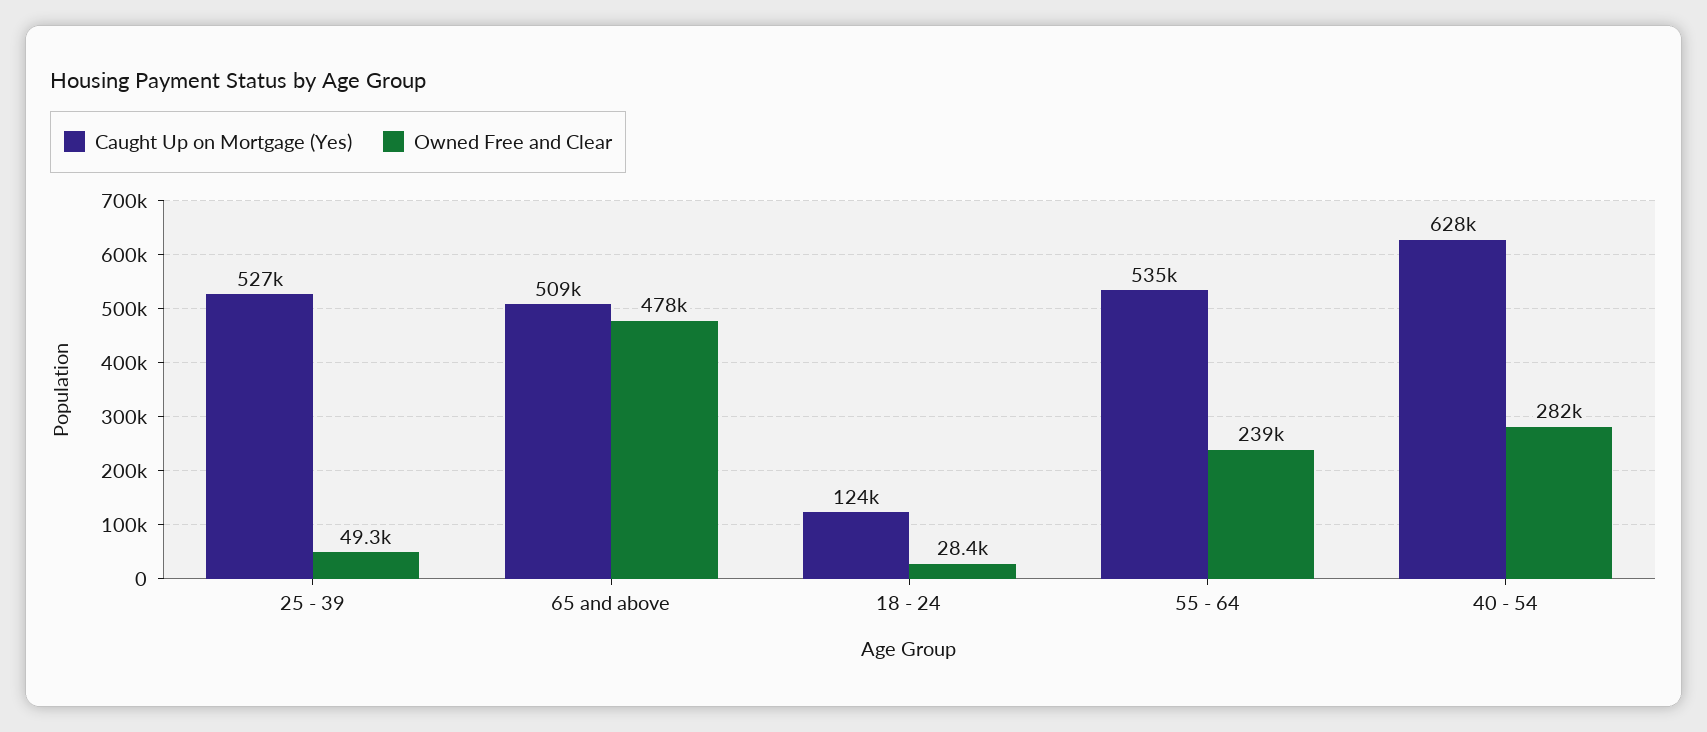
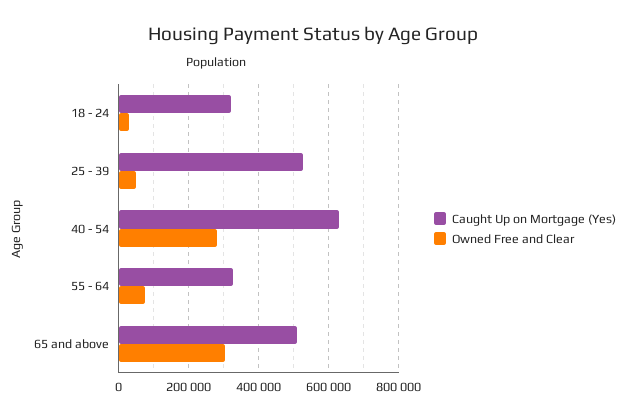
Owned Free and Clear, 65 and above: 478000 -> 300000
Caught Up on Mortgage (Yes), 18 - 24: 124000 -> 320000
Caught Up on Mortgage (Yes), 55 - 64: 535000 -> 320000
Owned Free and Clear, 55 - 64: 239000 -> 80000

